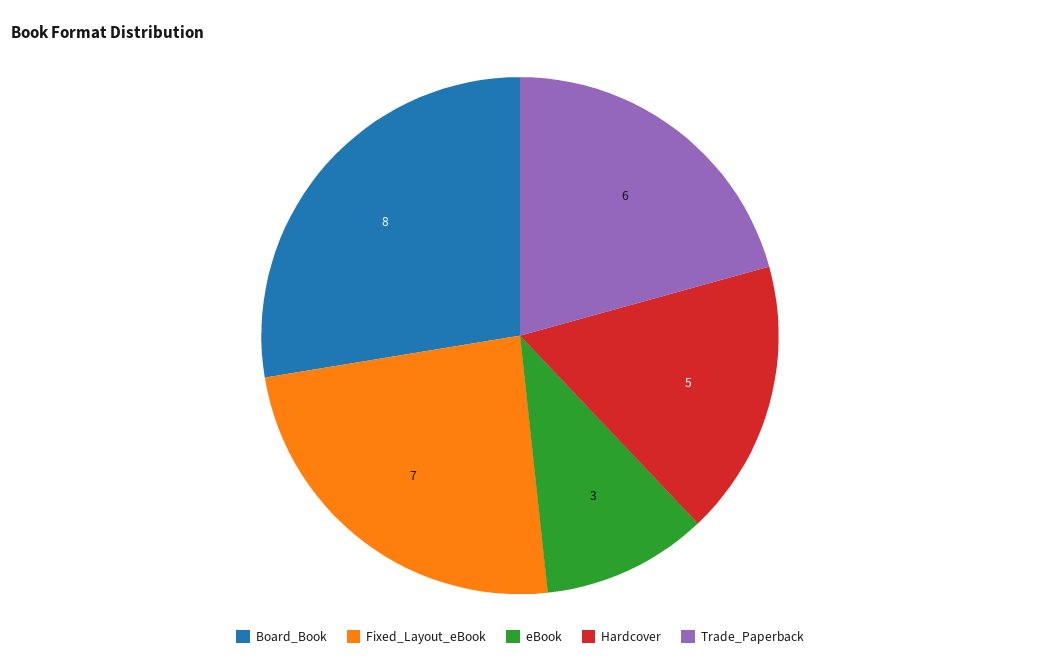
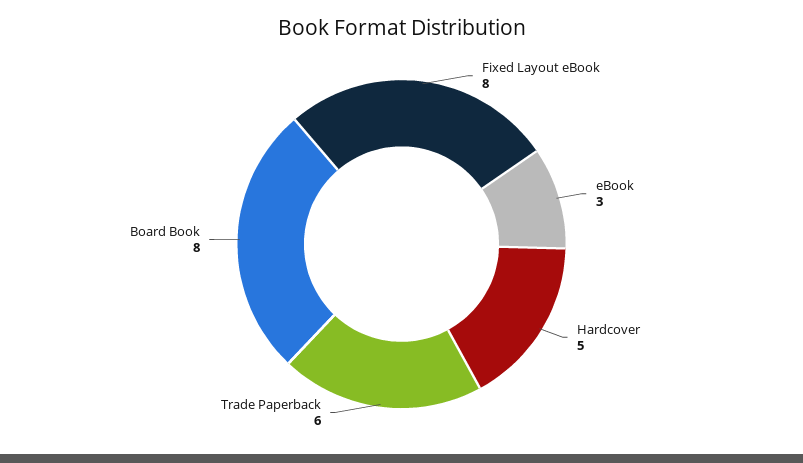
Fixed_Layout_eBook: 7 -> 8

